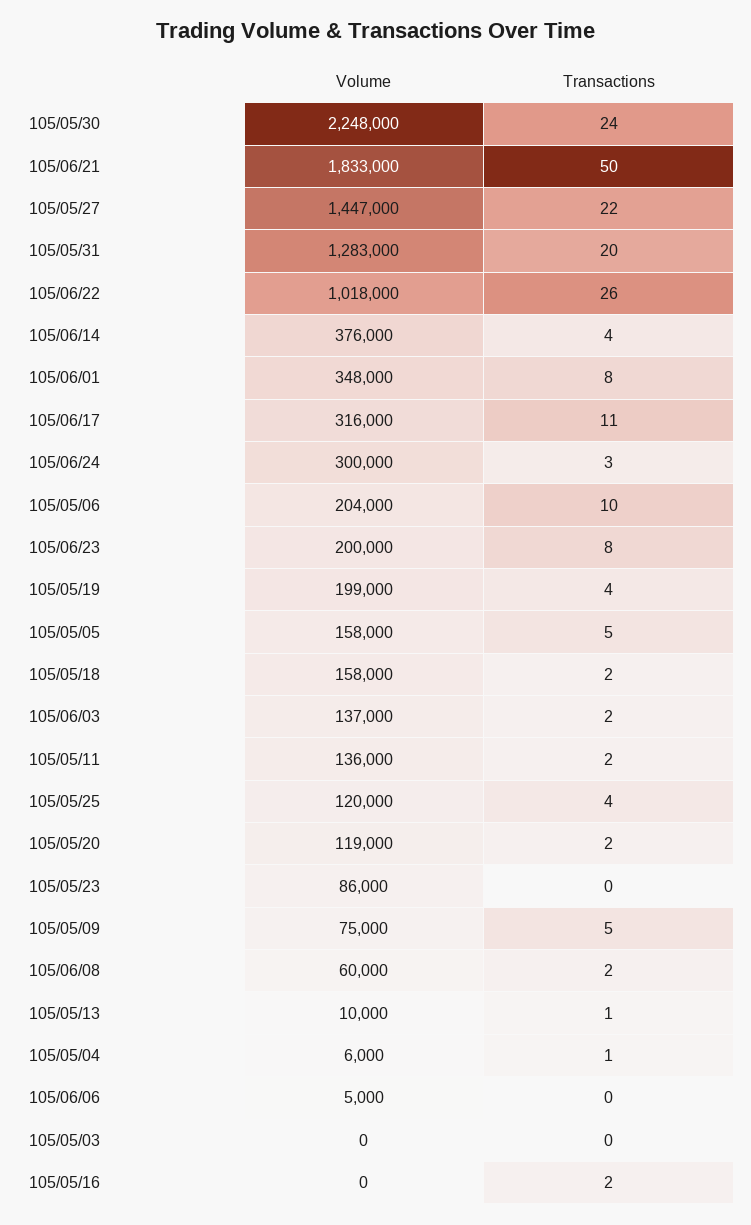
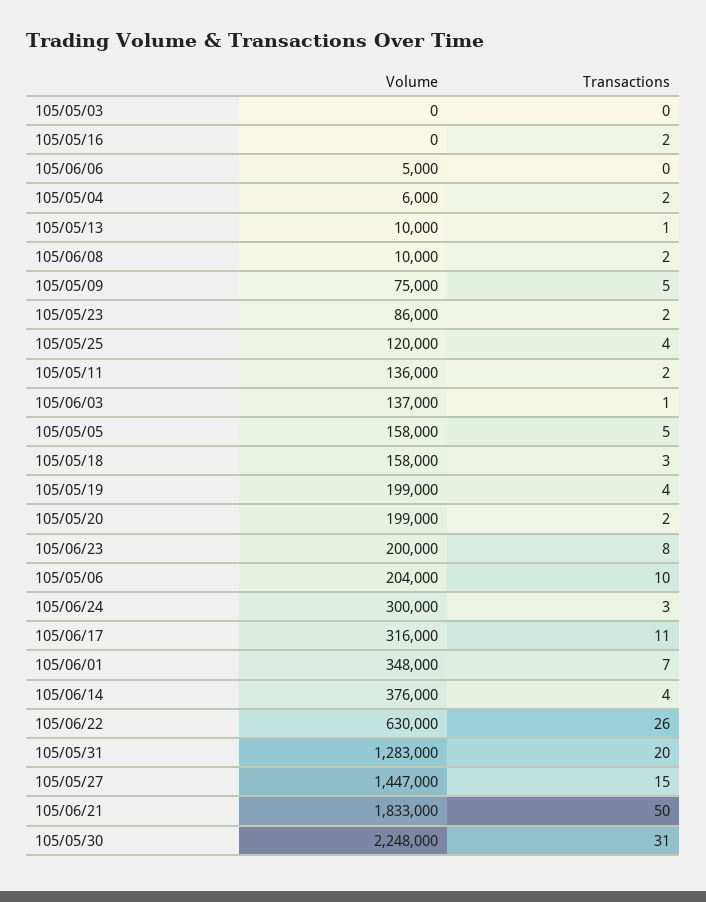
Transactions, 105/05/30: 24 -> 31
Transactions, 105/05/27: 22 -> 15
Volume, 105/06/22: 1018000 -> 630000
Transactions, 105/06/01: 8 -> 7
Transactions, 105/05/18: 2 -> 3
Transactions, 105/06/03: 2 -> 1
Volume, 105/05/20: 119000 -> 199000
Transactions, 105/05/23: 0 -> 2
Volume, 105/06/08: 60000 -> 10000
Transactions, 105/05/04: 1 -> 2

